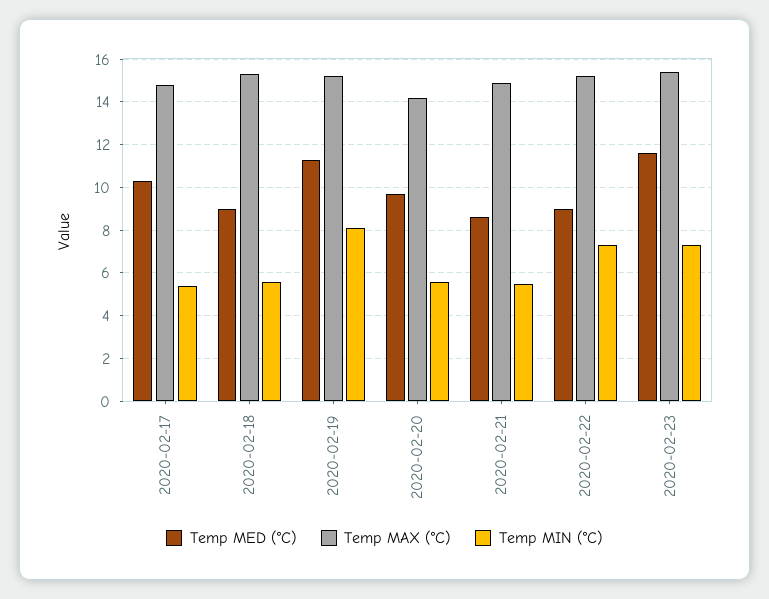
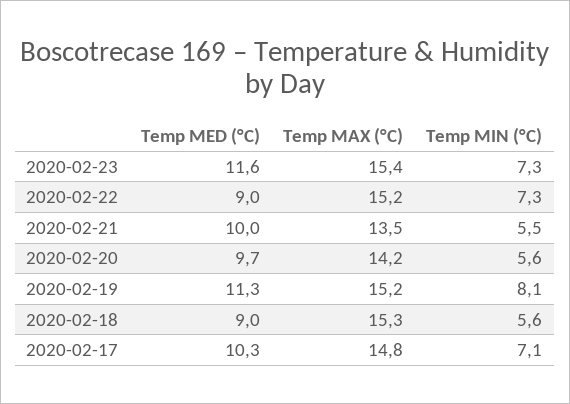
Temp MIN (°C), 2020-02-17: 5.5 -> 7.1
Temp MED (°C), 2020-02-21: 8.5 -> 10
Temp MAX (°C), 2020-02-21: 15 -> 13.5

